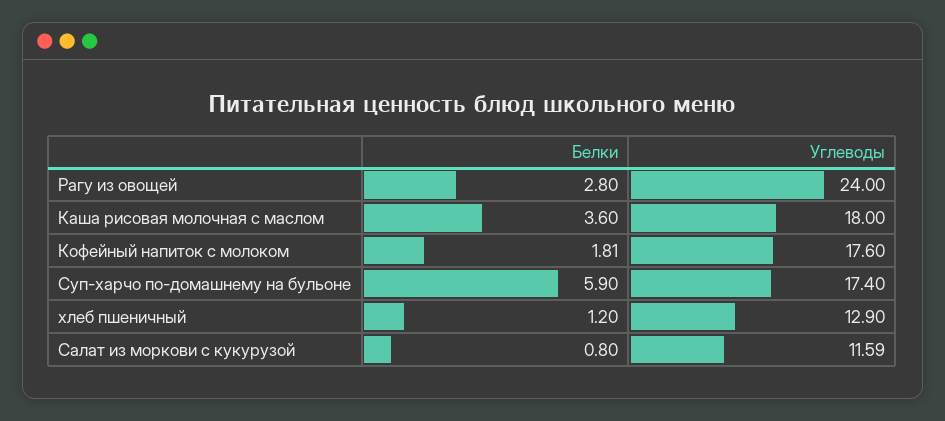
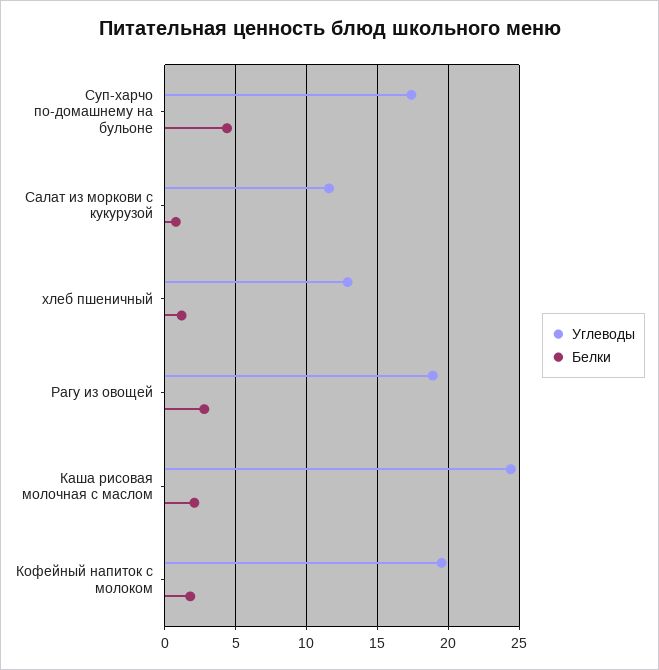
Углеводы, Рагу из овощей: 24 -> 19
Белки, Каша рисовая молочная с маслом: 3.6 -> 2
Углеводы, Каша рисовая молочная с маслом: 18 -> 24.5
Углеводы, Кофейный напиток с молоком: 17.6 -> 19.5
Белки, Суп-харчо по-домашнему на бульоне: 5.9 -> 4.5

